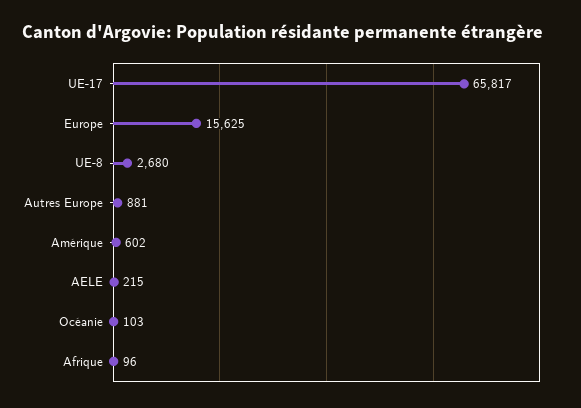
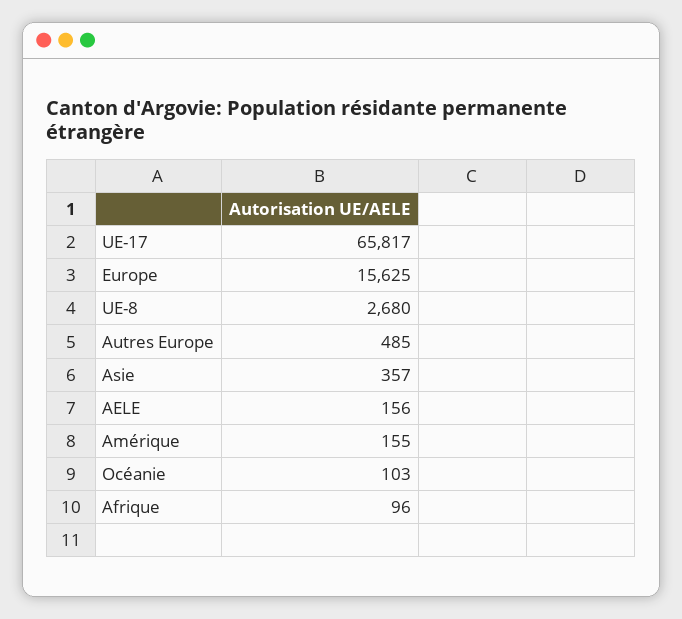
Autres Europe: 881 -> 485
Amérique: 602 -> 155
AELE: 215 -> 156
Asie: none -> 357

